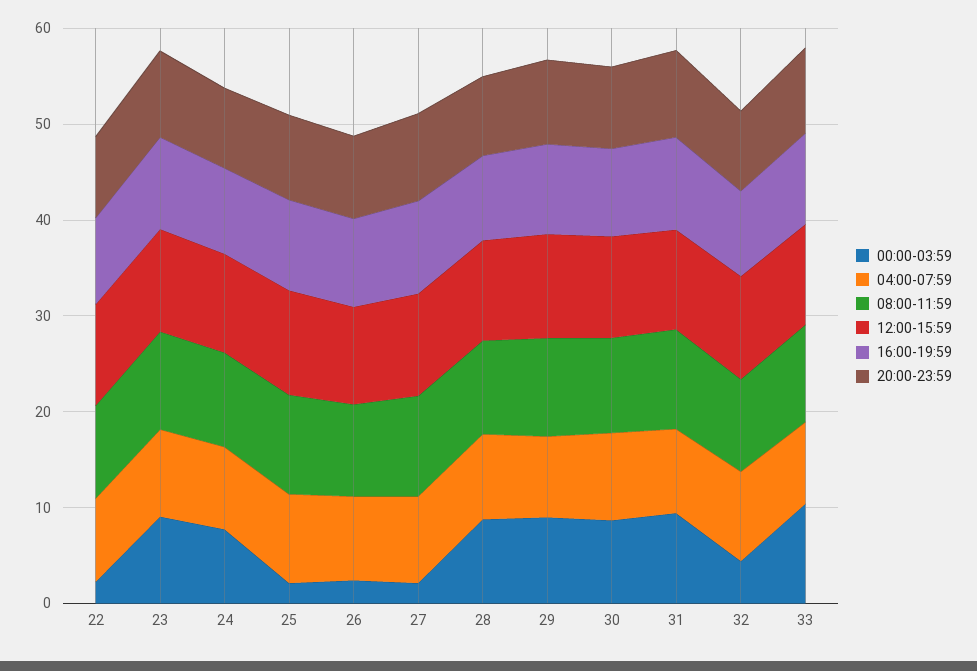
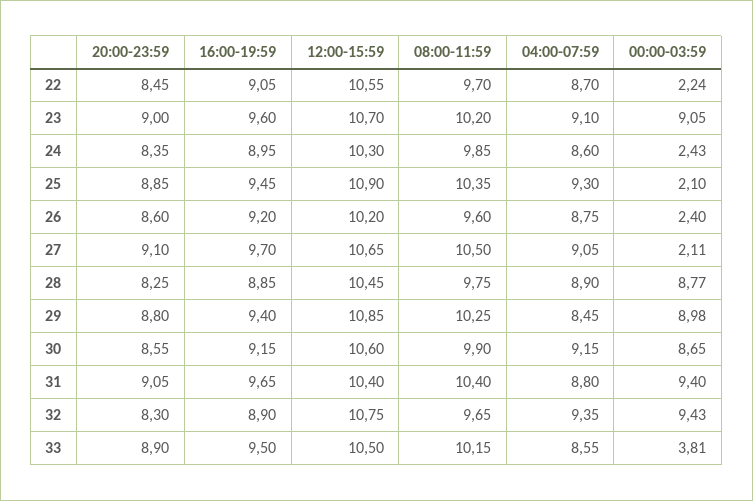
00:00-03:59, 24: 8 -> 2.43
00:00-03:59, 32: 4 -> 9.43
00:00-03:59, 33: 10 -> 3.81

